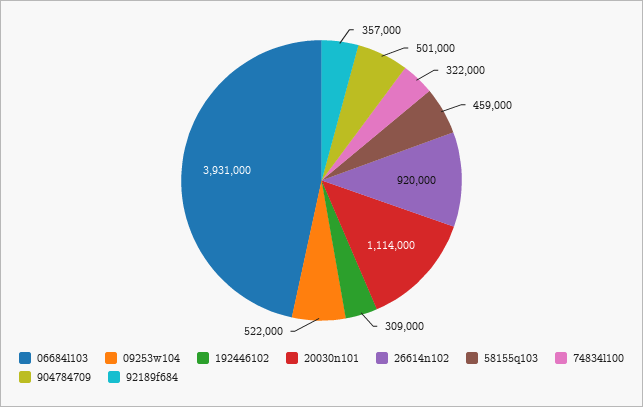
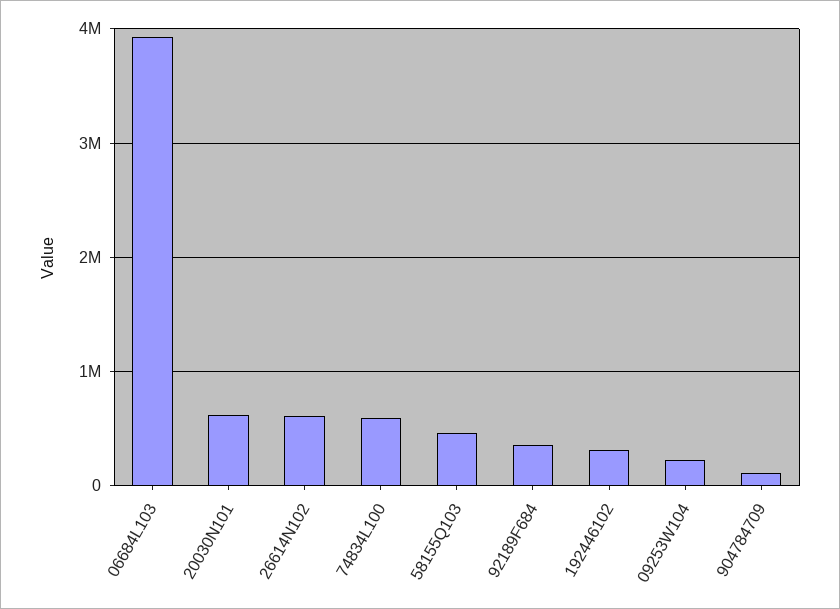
09253w104: 522000 -> 200000
20030n101: 1114000 -> 600000
26614n102: 920000 -> 600000
74834l100: 322000 -> 600000
904784709: 501000 -> 100000

